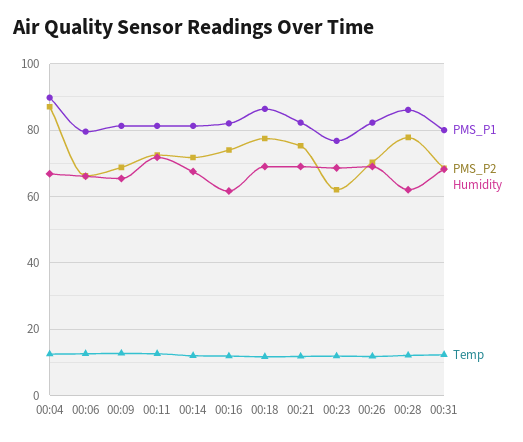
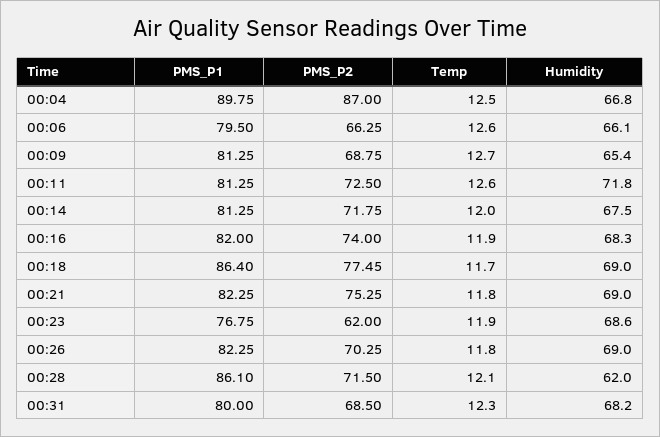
Humidity, 00:16: 62 -> 68.3
PMS_P2, 00:28: 78 -> 71.5

